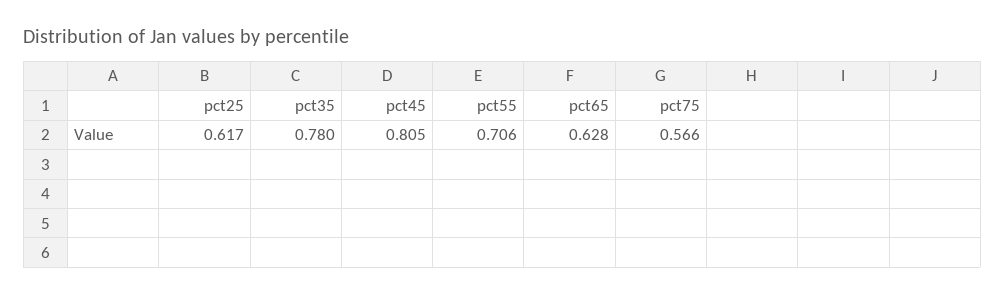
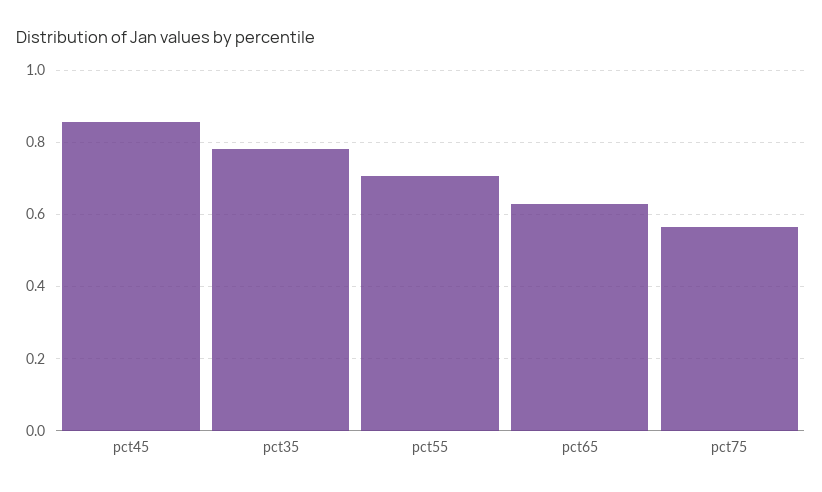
pct25: 0.617 -> none
pct45: 0.805 -> 0.86

